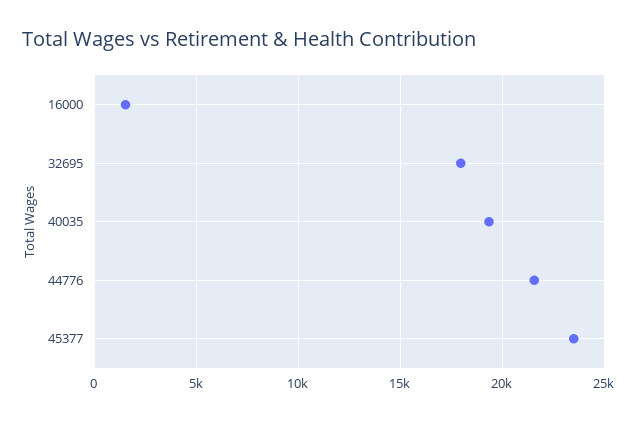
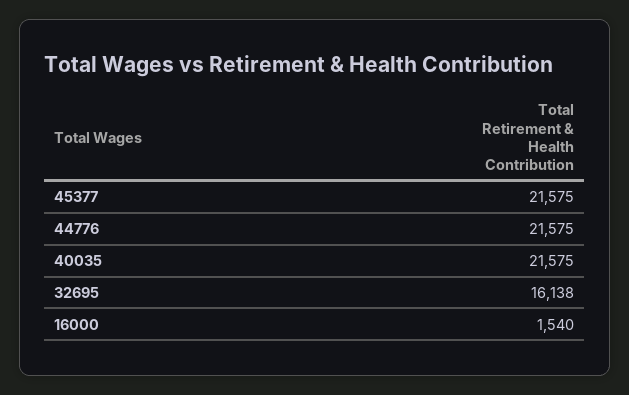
32695: 18000 -> 16138
40035: 19500 -> 21575
45377: 23500 -> 21575

